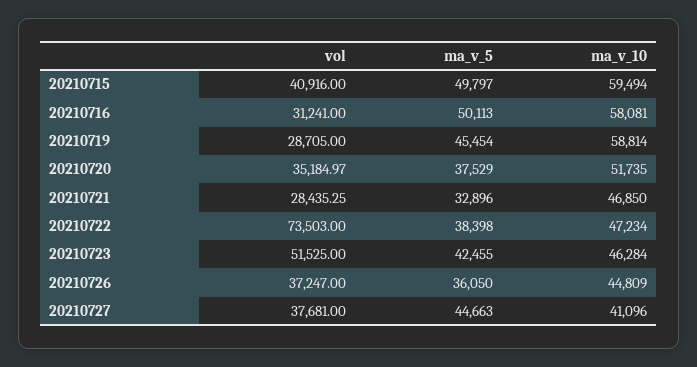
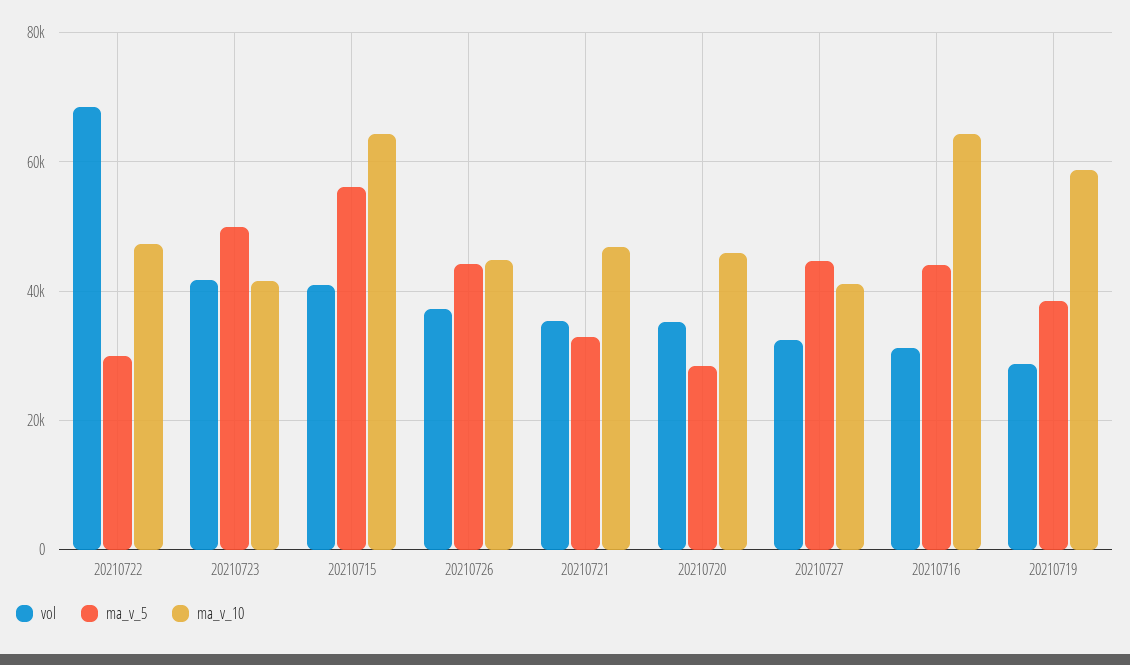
ma_v_5, 20210715: 49797 -> 56000
ma_v_10, 20210715: 59494 -> 64000
ma_v_5, 20210716: 50113 -> 44000
ma_v_10, 20210716: 58081 -> 64000
ma_v_5, 20210719: 45454 -> 38000
ma_v_5, 20210720: 37529 -> 28000
ma_v_10, 20210720: 51735 -> 46000
vol, 20210721: 28435.25 -> 36000
vol, 20210722: 73503 -> 68000
ma_v_5, 20210722: 38398 -> 30000
vol, 20210723: 51525 -> 42000
ma_v_5, 20210723: 42455 -> 50000
ma_v_10, 20210723: 46284 -> 42000
ma_v_5, 20210726: 36050 -> 44000
vol, 20210727: 37681 -> 32000

